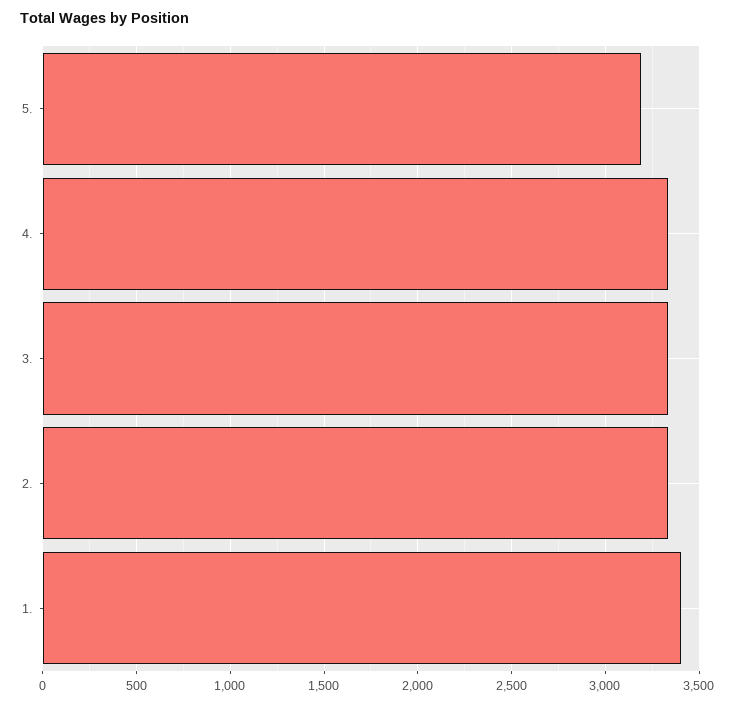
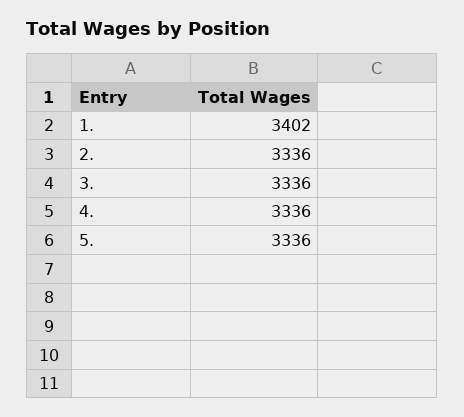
5.: 3200 -> 3336

